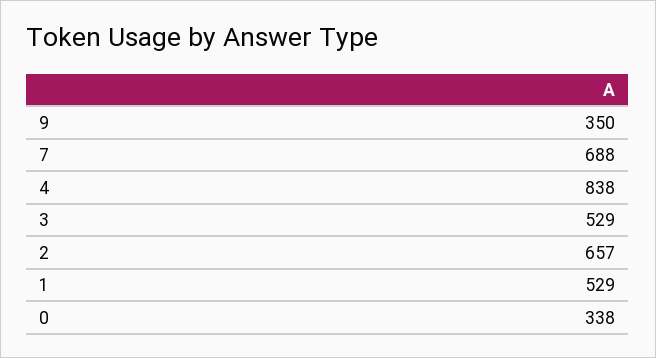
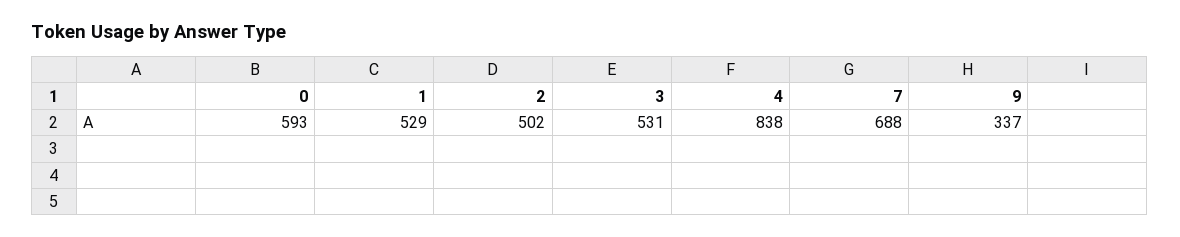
9: 350 -> 337
3: 529 -> 531
2: 657 -> 502
0: 338 -> 593

